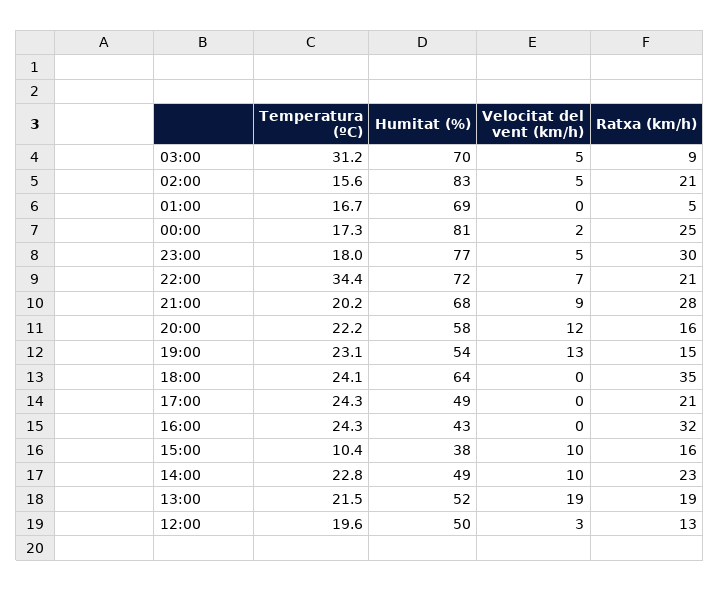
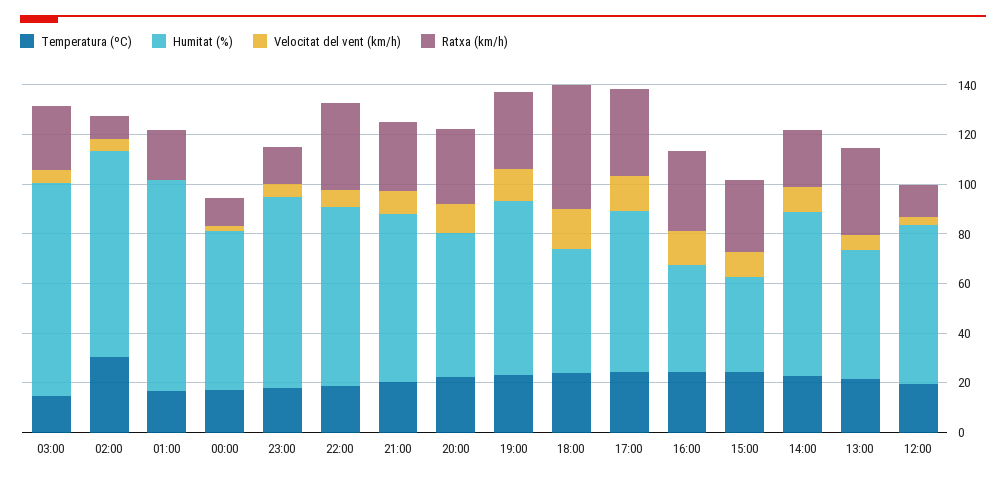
Temperatura (ºC), 03:00: 31.2 -> 15
Humitat (%), 03:00: 70 -> 85
Ratxa (km/h), 03:00: 9 -> 25
Temperatura (ºC), 02:00: 15.6 -> 30
Ratxa (km/h), 02:00: 21 -> 10
Humitat (%), 01:00: 69 -> 85
Ratxa (km/h), 01:00: 5 -> 20
Humitat (%), 00:00: 81 -> 65
Ratxa (km/h), 00:00: 25 -> 10
Ratxa (km/h), 23:00: 30 -> 15
Temperatura (ºC), 22:00: 34.4 -> 20
Ratxa (km/h), 22:00: 21 -> 35
Ratxa (km/h), 20:00: 16 -> 30
Humitat (%), 19:00: 54 -> 70
Ratxa (km/h), 19:00: 15 -> 30
Humitat (%), 18:00: 64 -> 50
Velocitat del vent (km/h), 18:00: 0 -> 15
Ratxa (km/h), 18:00: 35 -> 50
Humitat (%), 17:00: 49 -> 65
Velocitat del vent (km/h), 17:00: 0 -> 15
Ratxa (km/h), 17:00: 21 -> 35
Velocitat del vent (km/h), 16:00: 0 -> 15
Temperatura (ºC), 15:00: 10.4 -> 25
Ratxa (km/h), 15:00: 16 -> 30
Humitat (%), 14:00: 49 -> 65
Velocitat del vent (km/h), 13:00: 19 -> 5
Ratxa (km/h), 13:00: 19 -> 35
Humitat (%), 12:00: 50 -> 65

